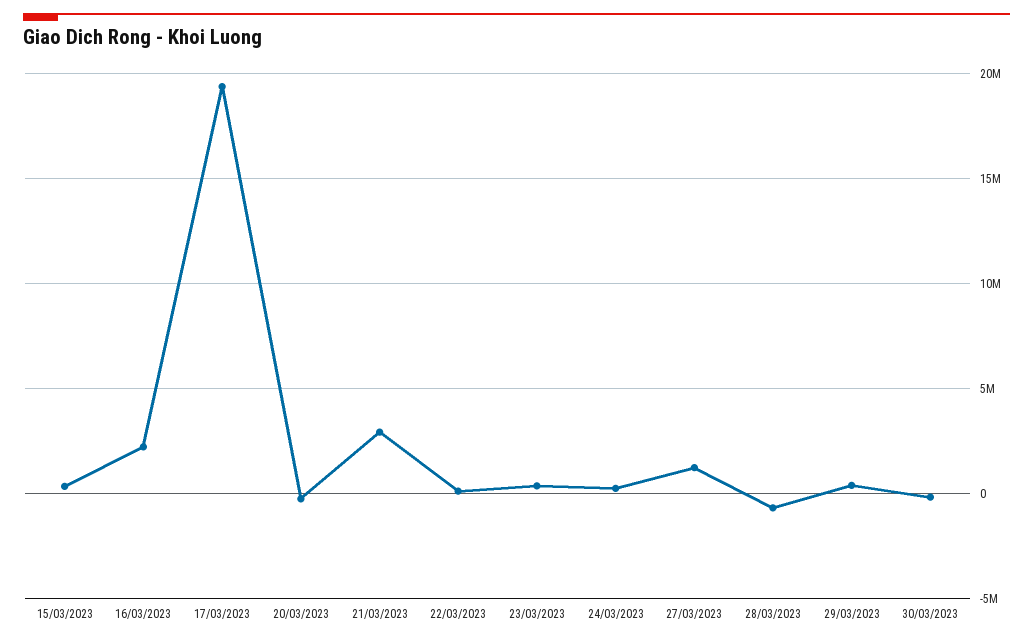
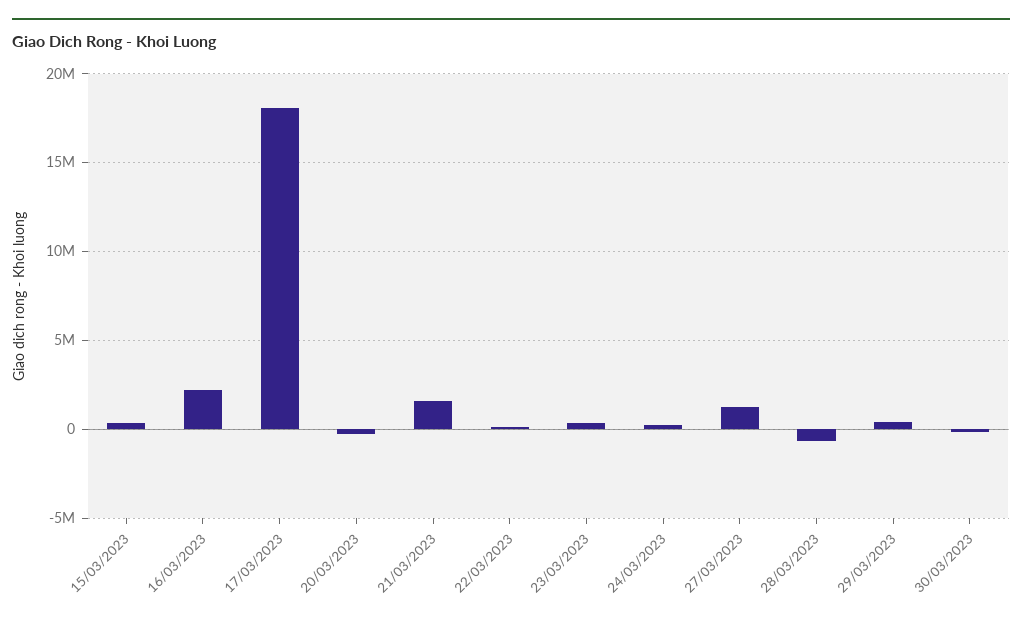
17/03/2023: 19500000 -> 18000000
21/03/2023: 3000000 -> 1500000

